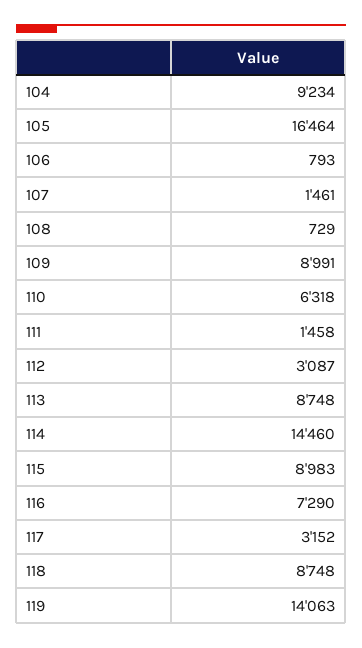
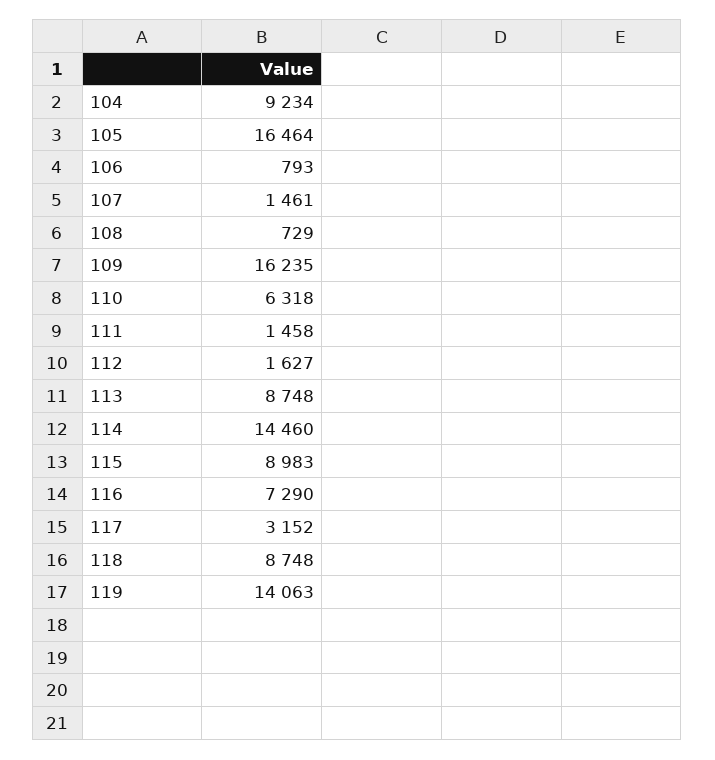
109: 8991 -> 16235
112: 3087 -> 1627

